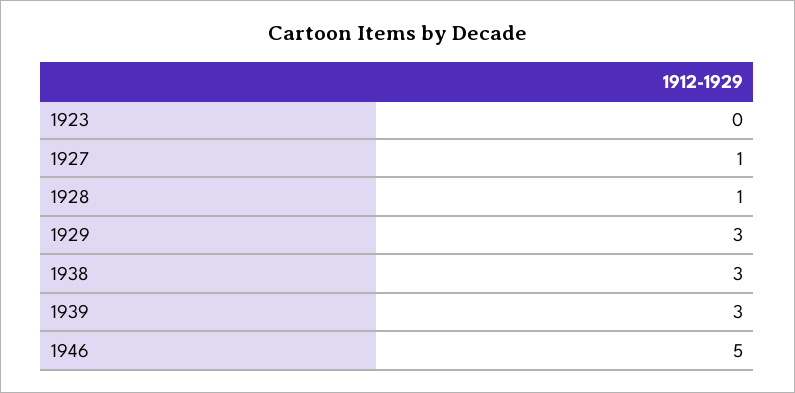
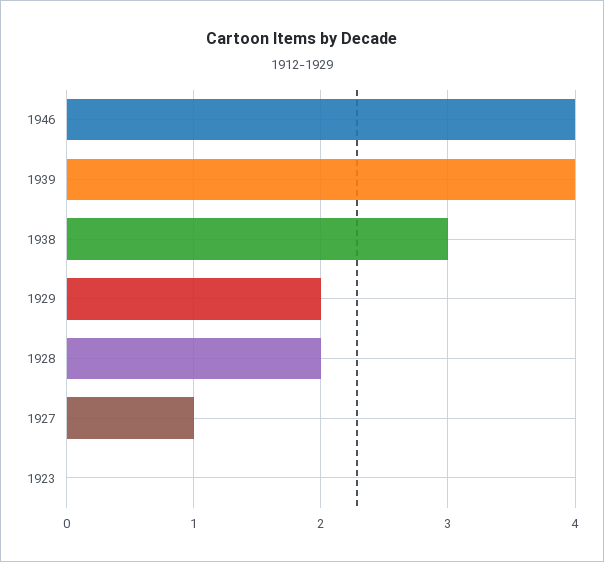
1928: 1 -> 2
1929: 3 -> 2
1939: 3 -> 4
1946: 5 -> 4

